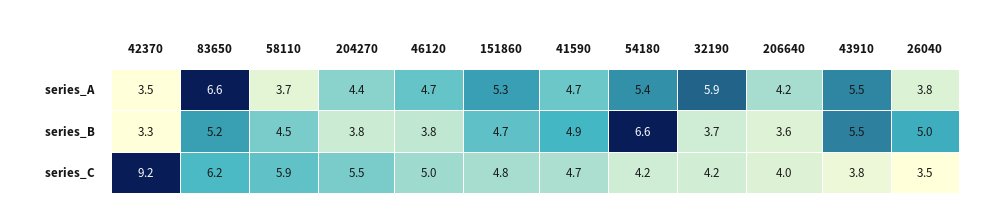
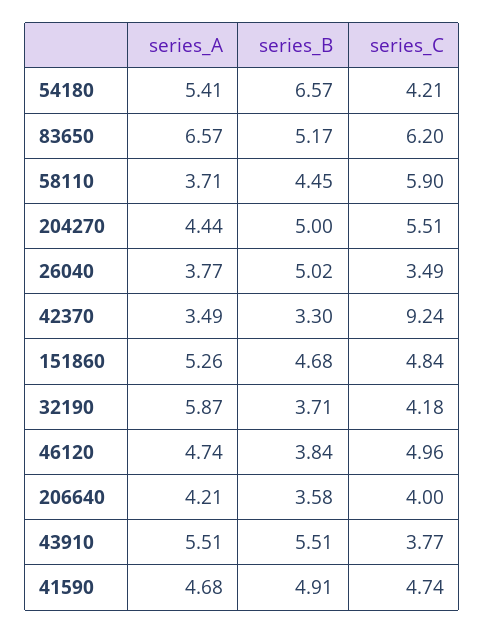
204270, series_B: 3.8 -> 5

